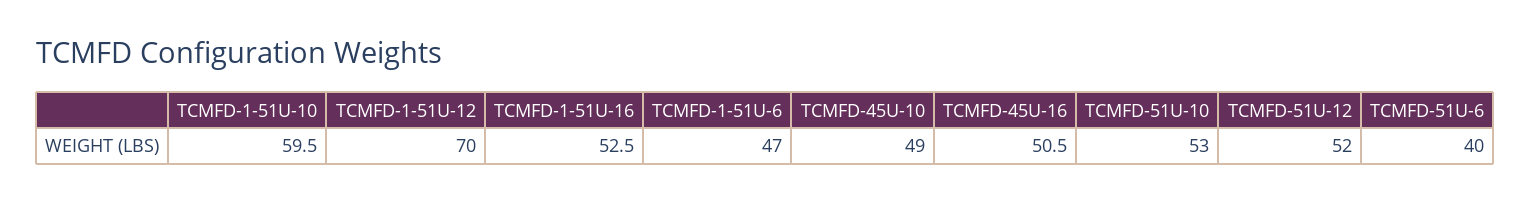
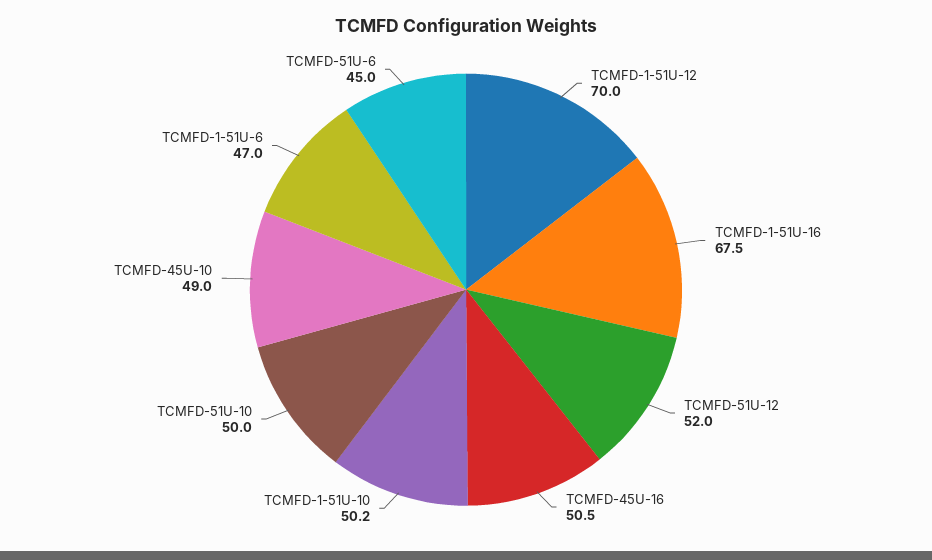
TCMFD-1-51U-10: 59.5 -> 50.2
TCMFD-1-51U-16: 52.5 -> 67.5
TCMFD-51U-10: 53 -> 50
TCMFD-51U-6: 40 -> 45

